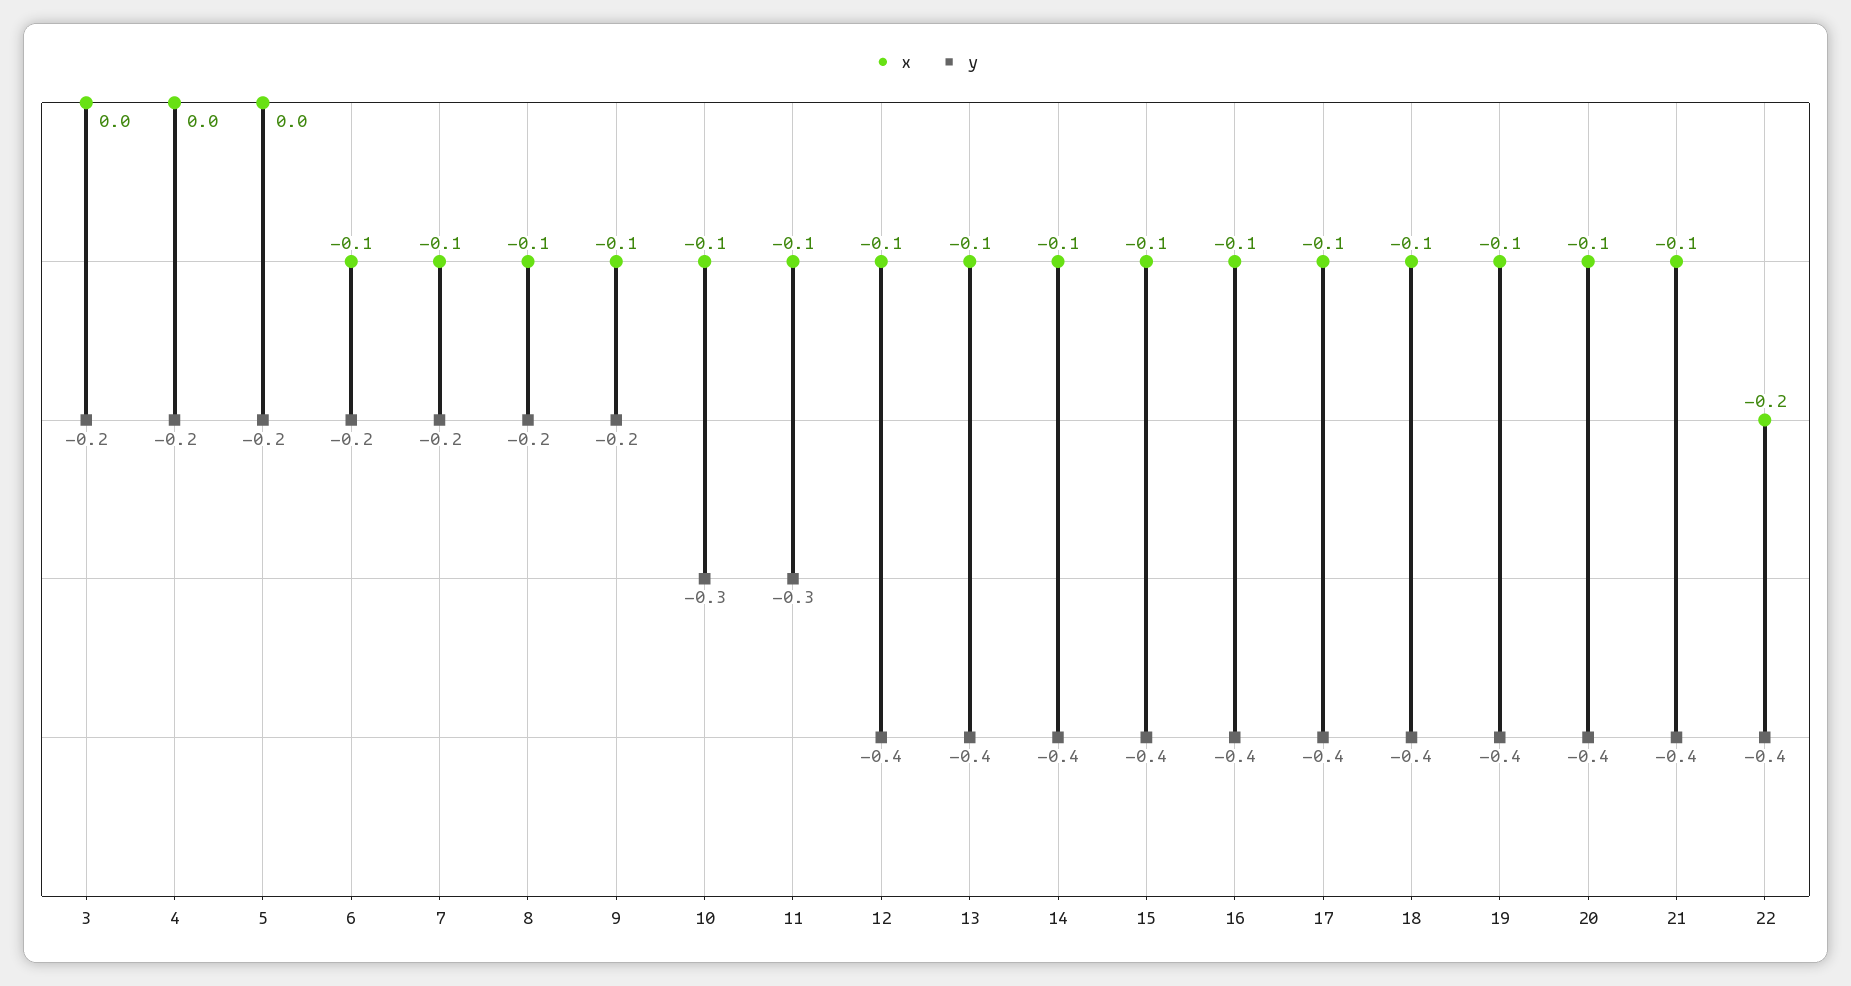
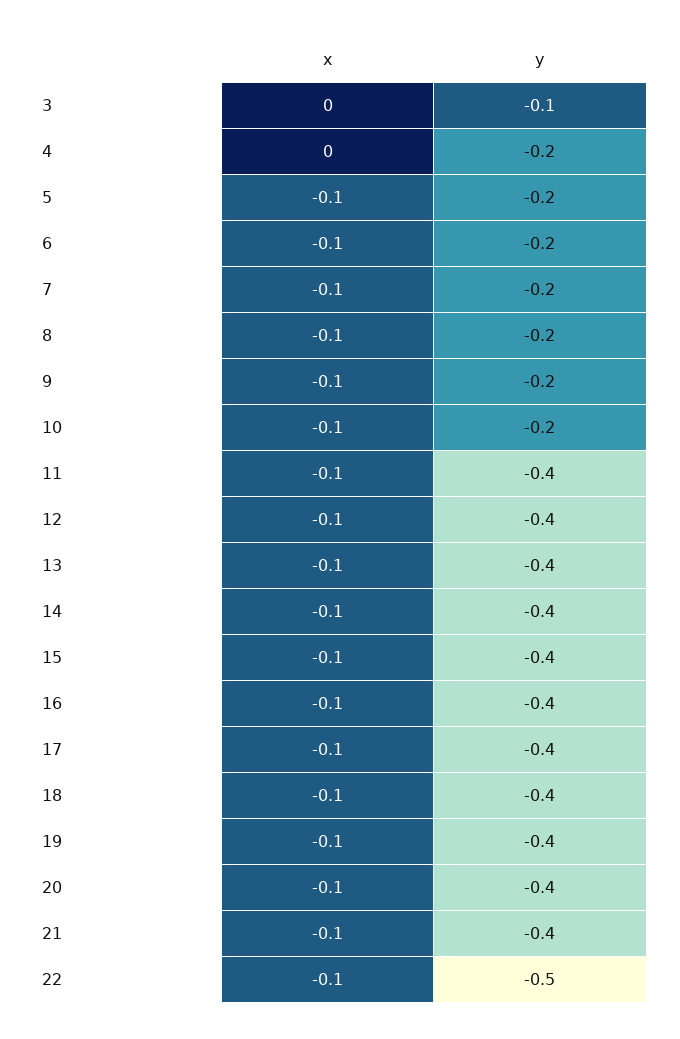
y, 3: -0.2 -> -0.1
x, 5: 0 -> -0.1
y, 10: -0.3 -> -0.2
y, 11: -0.3 -> -0.4
x, 22: -0.2 -> -0.1
y, 22: -0.4 -> -0.5

